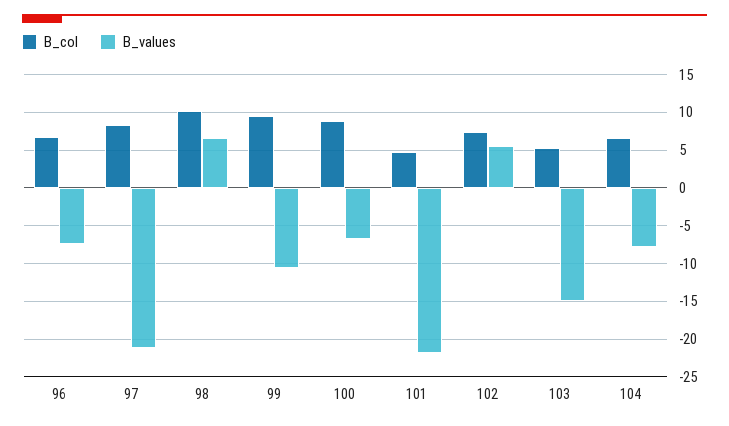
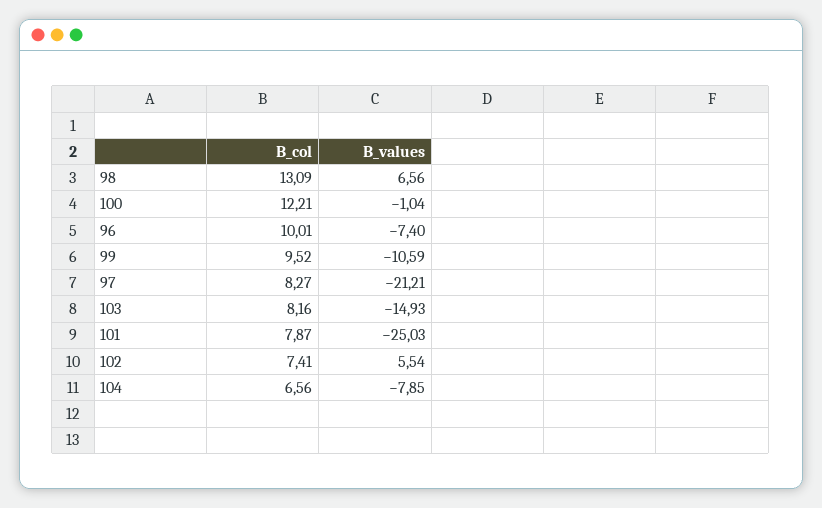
B_col, 96: 7 -> 10.01
B_col, 98: 10 -> 13.09
B_col, 100: 9 -> 12.21
B_values, 100: -7 -> -1.04
B_col, 101: 5 -> 7.87
B_values, 101: -22 -> -25.03
B_col, 103: 5 -> 8.16

